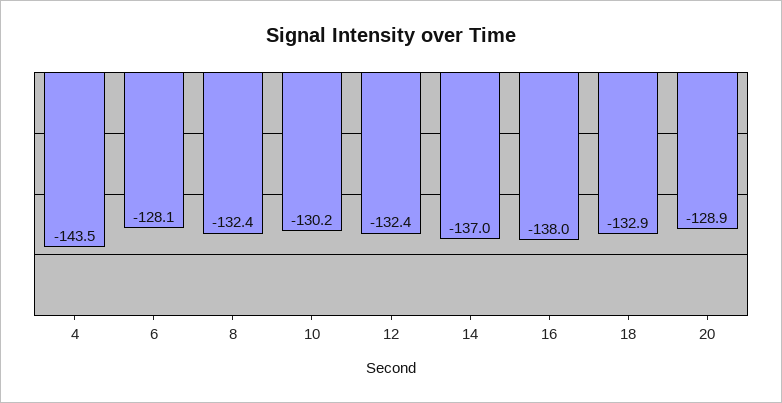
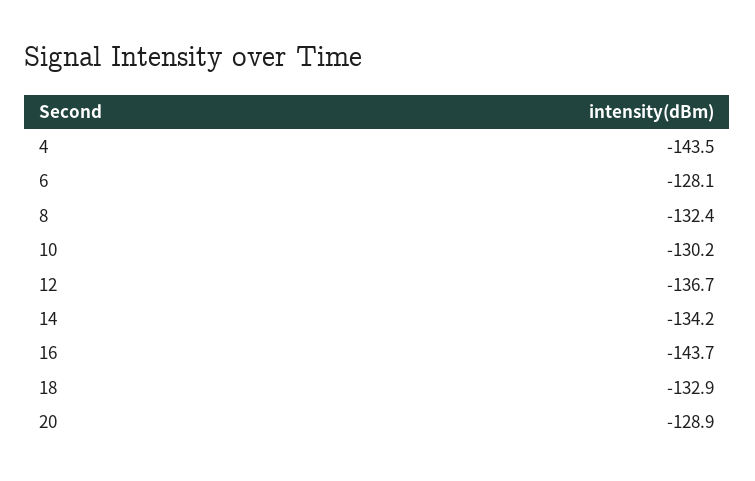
12: -132.4 -> -136.7
14: -137 -> -134.2
16: -138 -> -143.7

